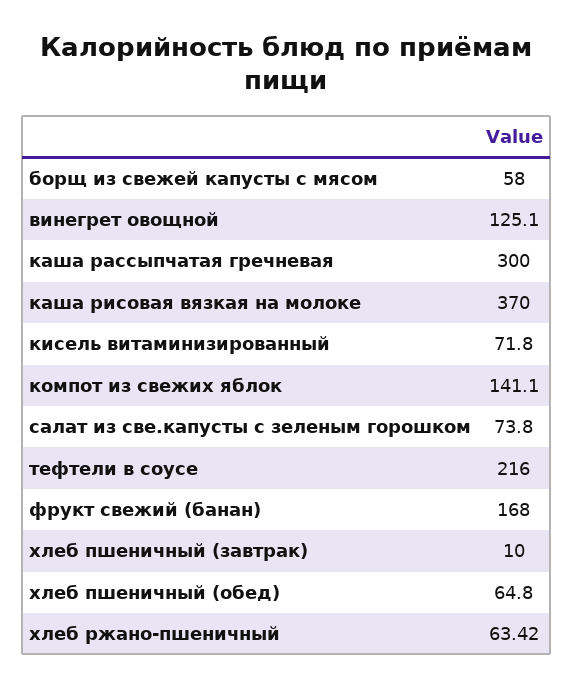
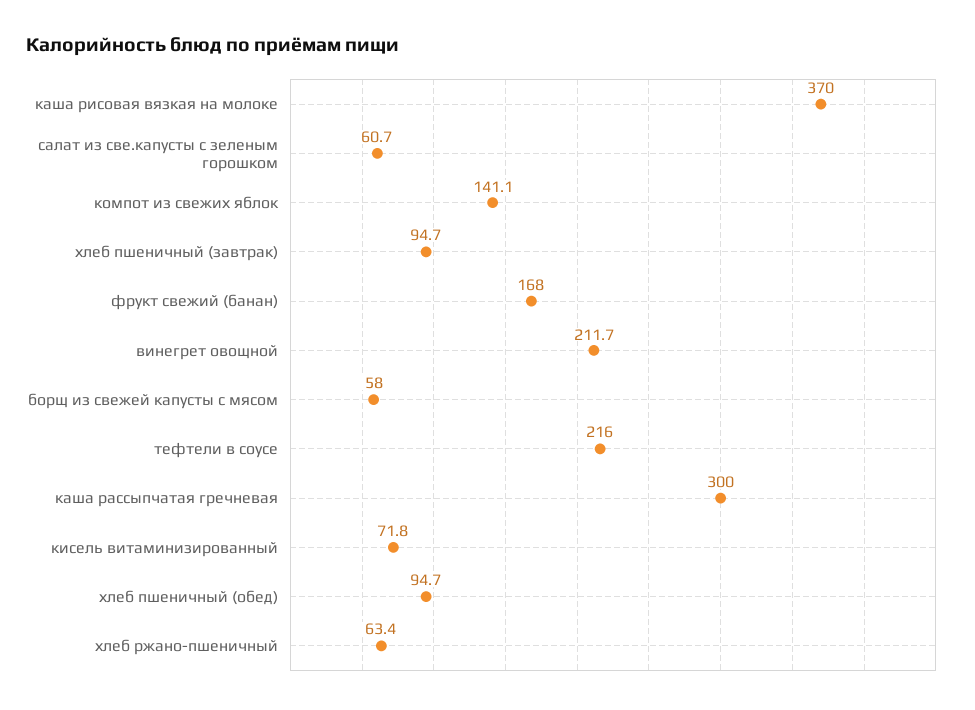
винегрет овощной: 125.1 -> 211.7
салат из све.капусты с зеленым горошком: 73.8 -> 60.7
хлеб пшеничный (завтрак): 10 -> 94.7
хлеб пшеничный (обед): 64.8 -> 94.7

